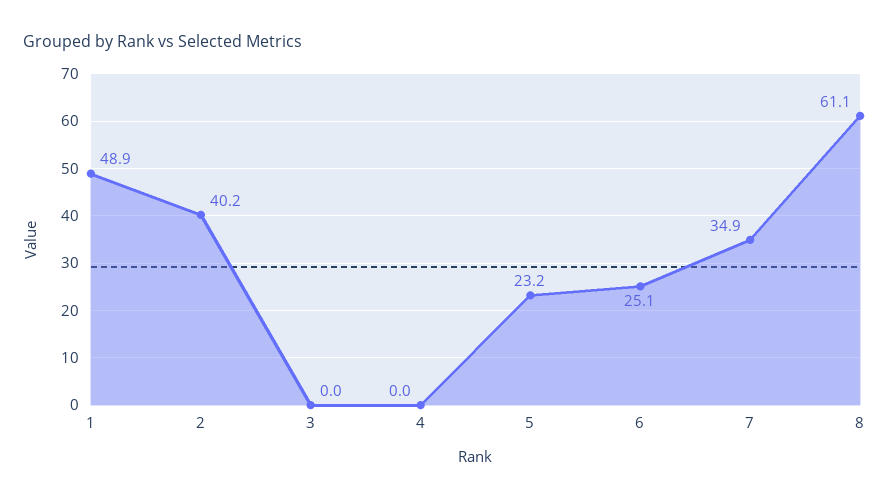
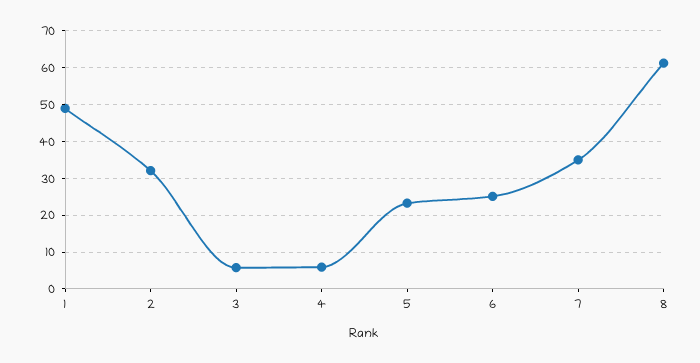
2: 40.2 -> 32
3: 0 -> 6
4: 0 -> 6

